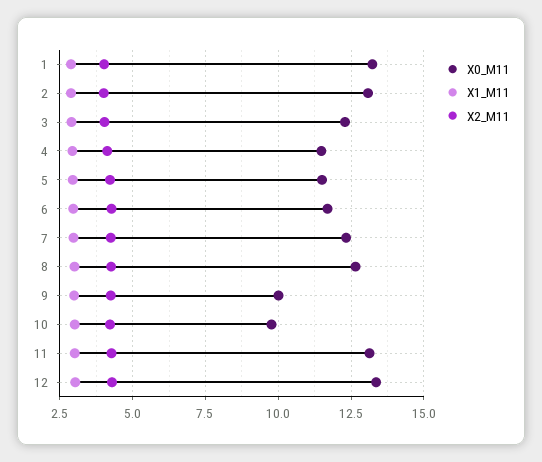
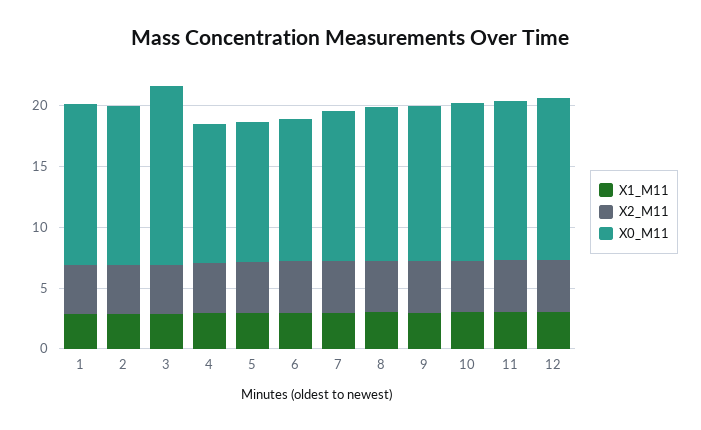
X0_M11, 3: 12.25 -> 15
X0_M11, 9: 10 -> 13
X0_M11, 10: 9.75 -> 13

